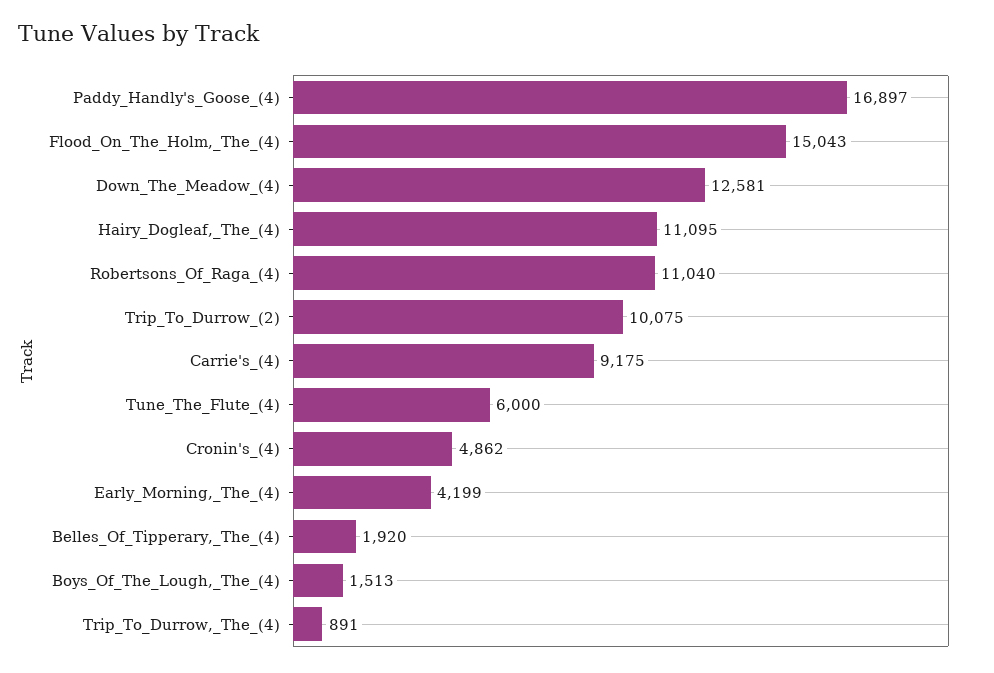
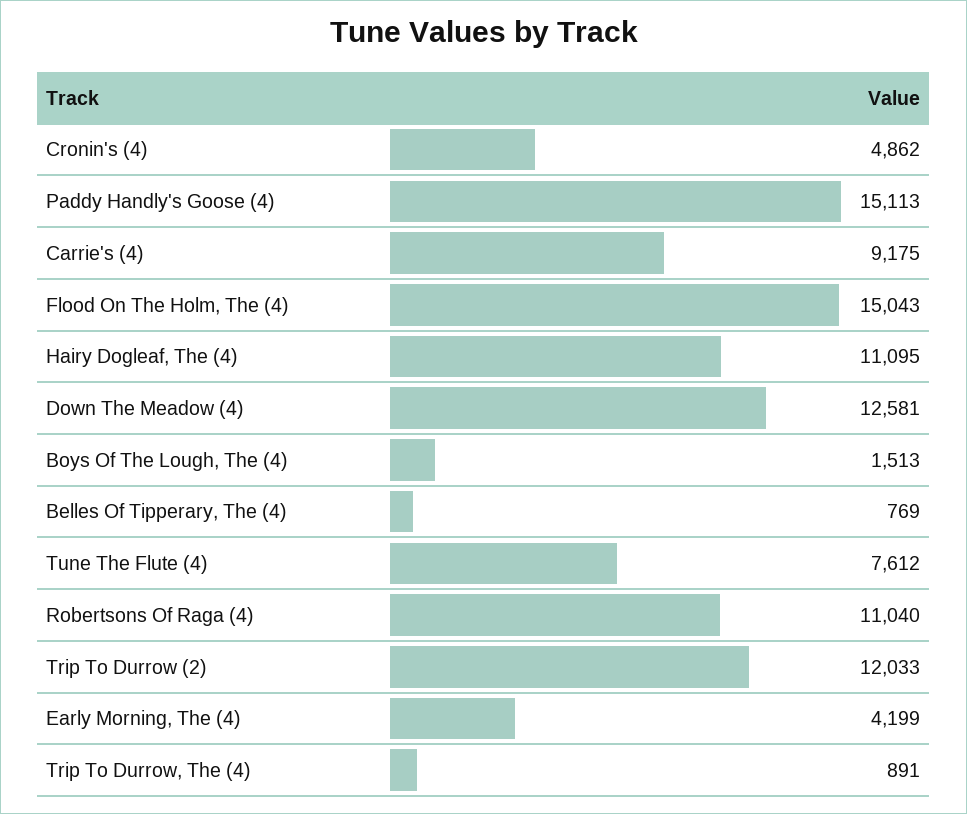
Paddy_Handly's_Goose_(4): 16897 -> 15113
Trip_To_Durrow_(2): 10075 -> 12033
Tune_The_Flute_(4): 6000 -> 7612
Belles_Of_Tipperary,_The_(4): 1920 -> 769

